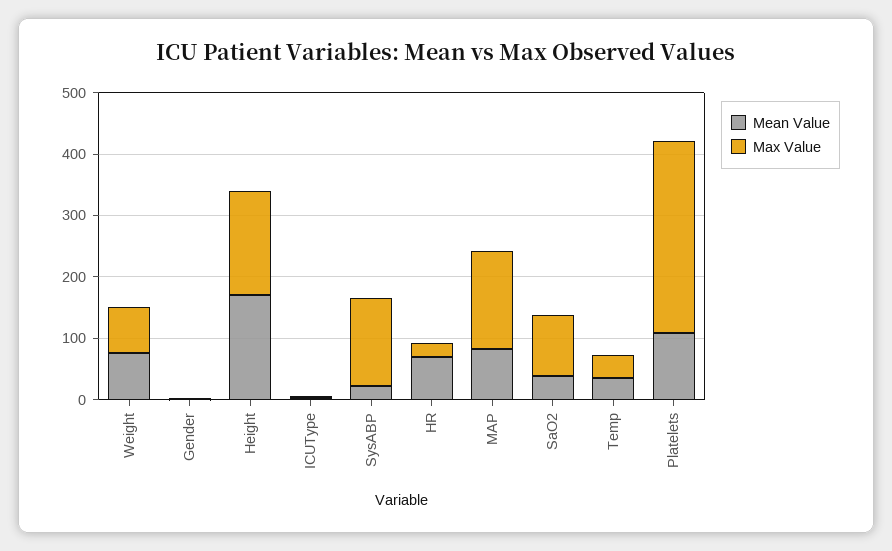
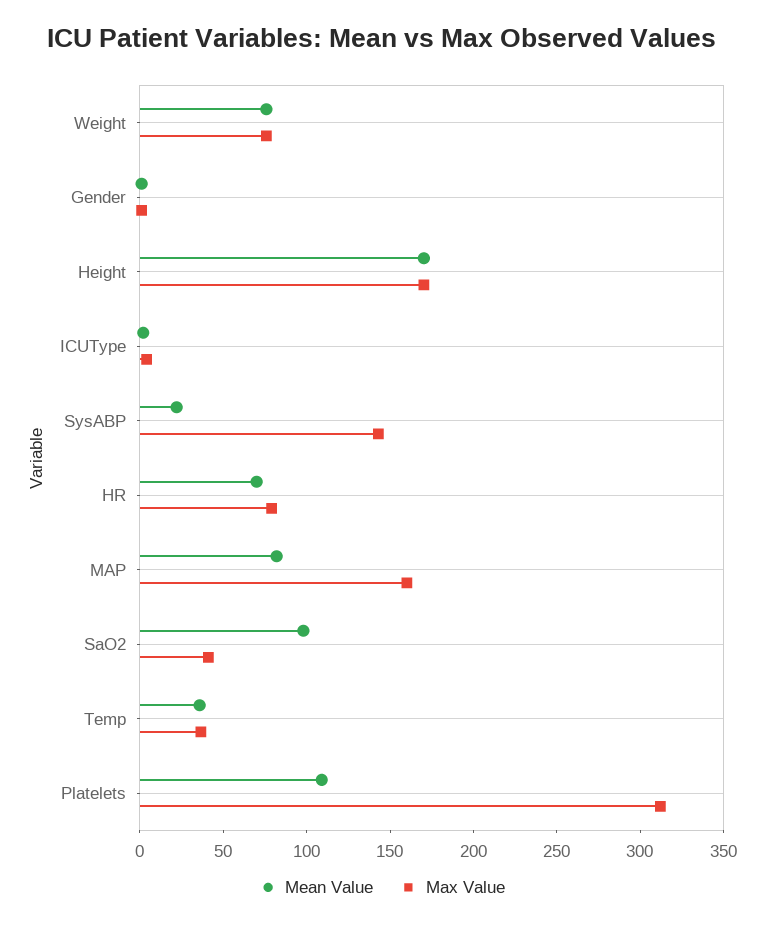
Max Value, HR: 20 -> 80
Mean Value, SaO2: 40 -> 100
Max Value, SaO2: 100 -> 40

